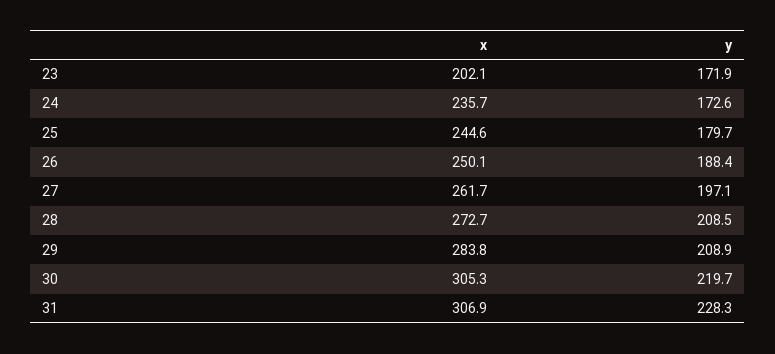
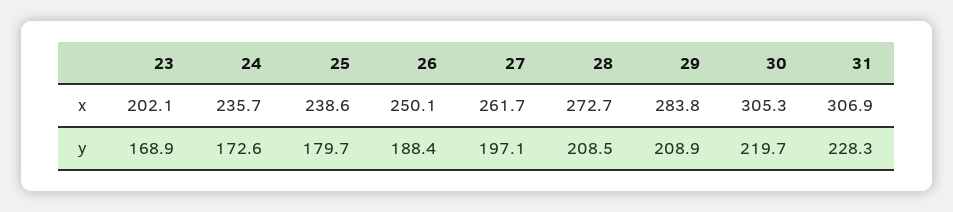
y, 23: 171.9 -> 168.9
x, 25: 244.6 -> 238.6

